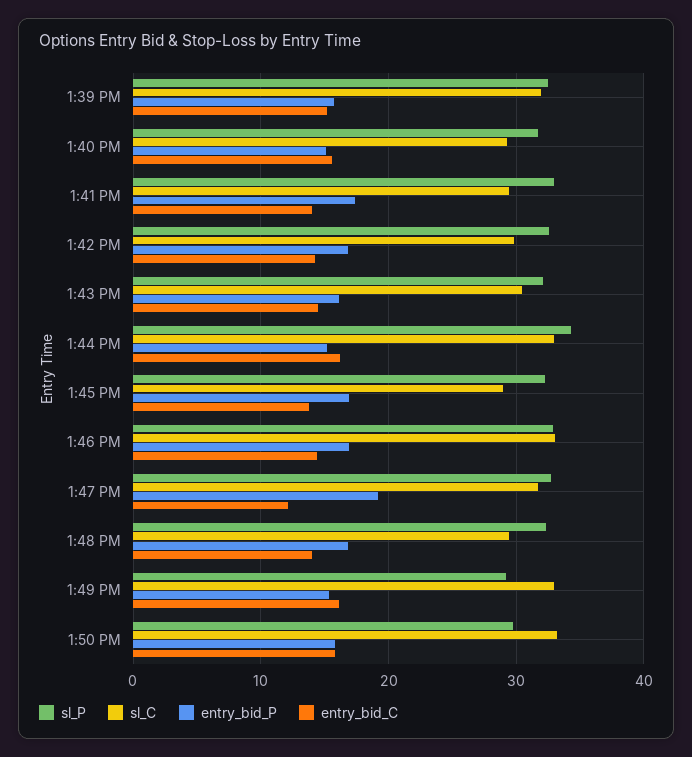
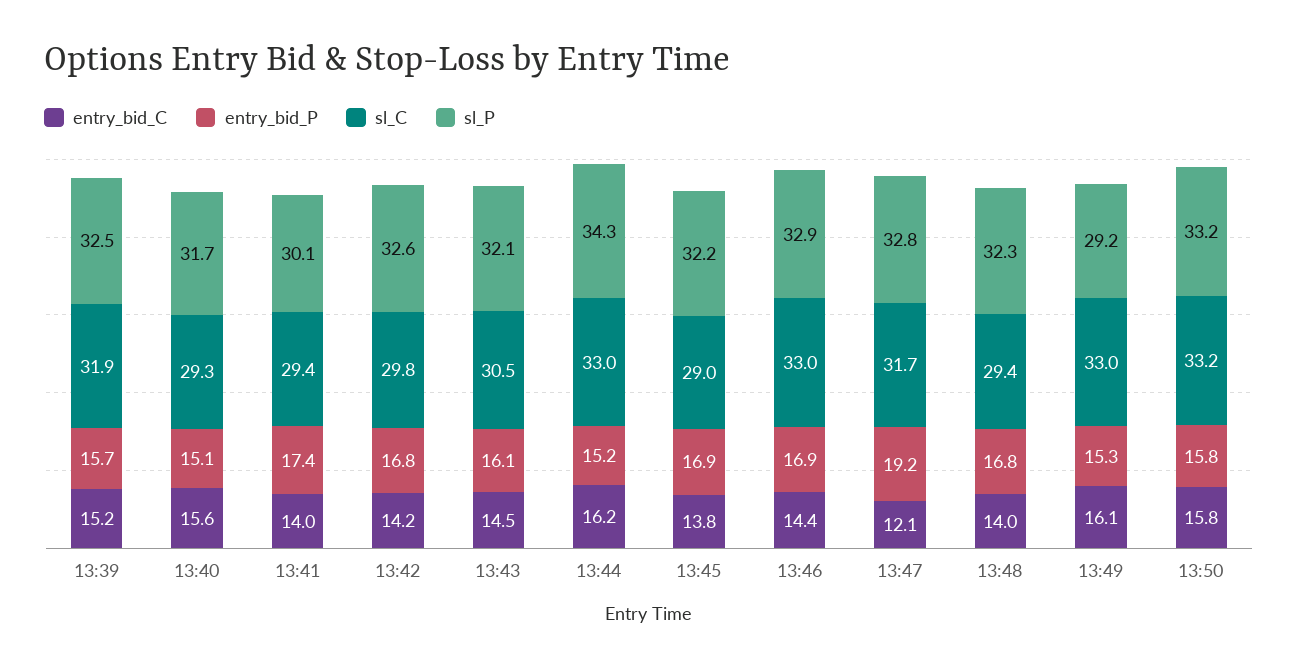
sl_P, 1:41 PM: 33 -> 30.1
sl_P, 1:50 PM: 30 -> 33.2

